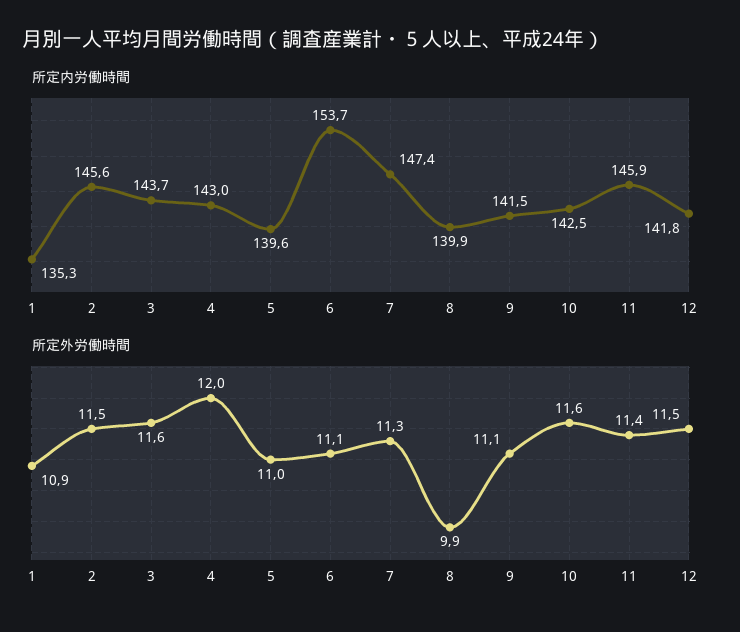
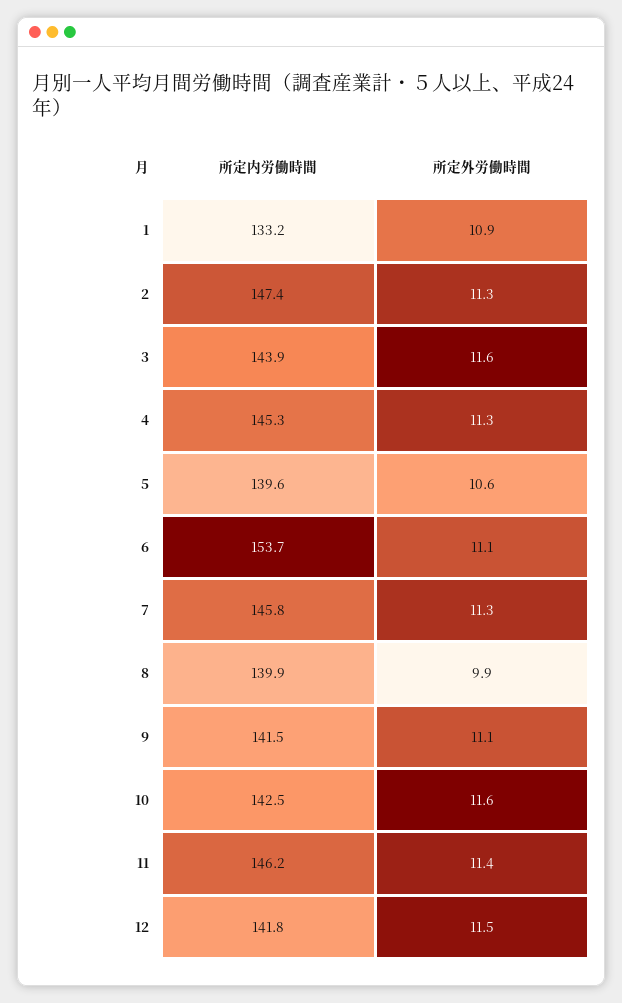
所定内労働時間, 1: 135.3 -> 133.2
所定内労働時間, 2: 145.6 -> 147.4
所定内労働時間, 3: 143.7 -> 143.9
所定内労働時間, 4: 143 -> 145.3
所定内労働時間, 7: 147.4 -> 145.8
所定内労働時間, 11: 145.9 -> 146.2
所定外労働時間, 2: 11.5 -> 11.3
所定外労働時間, 4: 12 -> 11.3
所定外労働時間, 5: 11 -> 10.6

